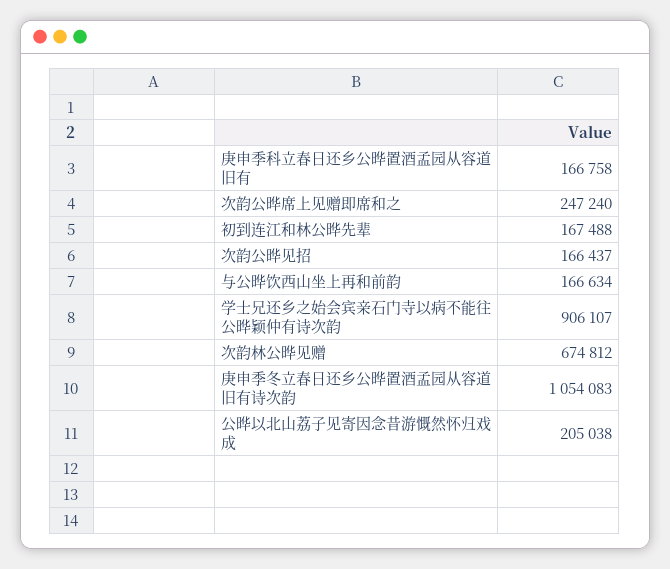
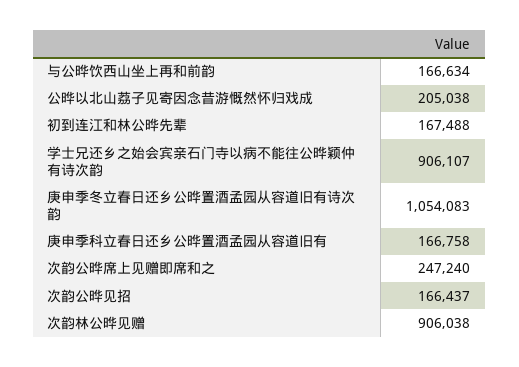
次韵林公晔见赠: 674812 -> 906038

